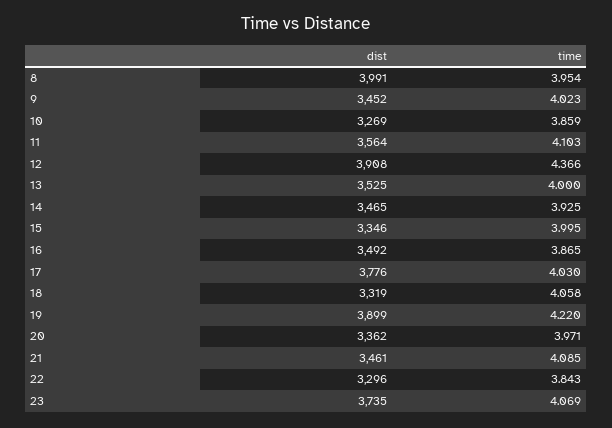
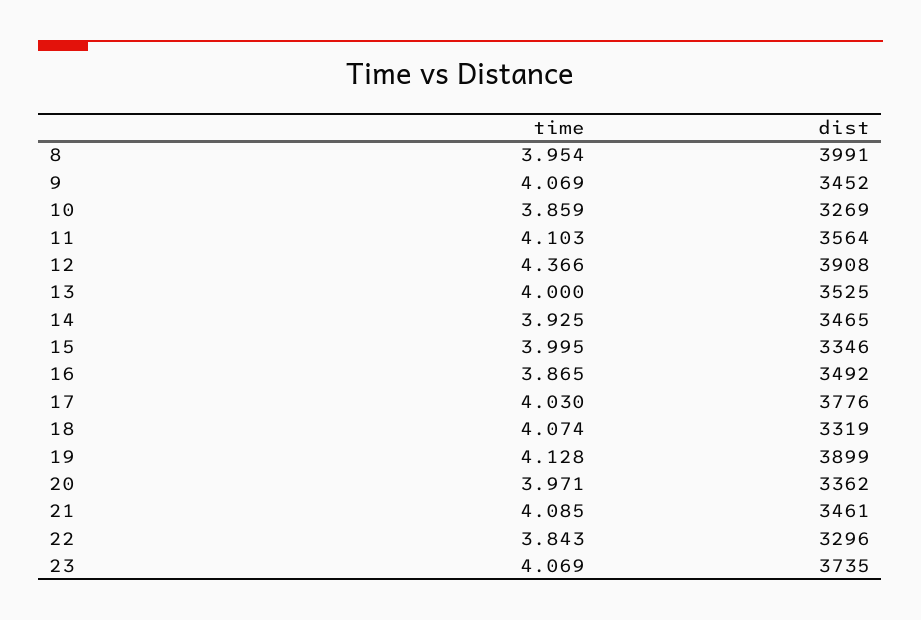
time, 9: 4.023 -> 4.069
time, 18: 4.058 -> 4.074
time, 19: 4.22 -> 4.128

